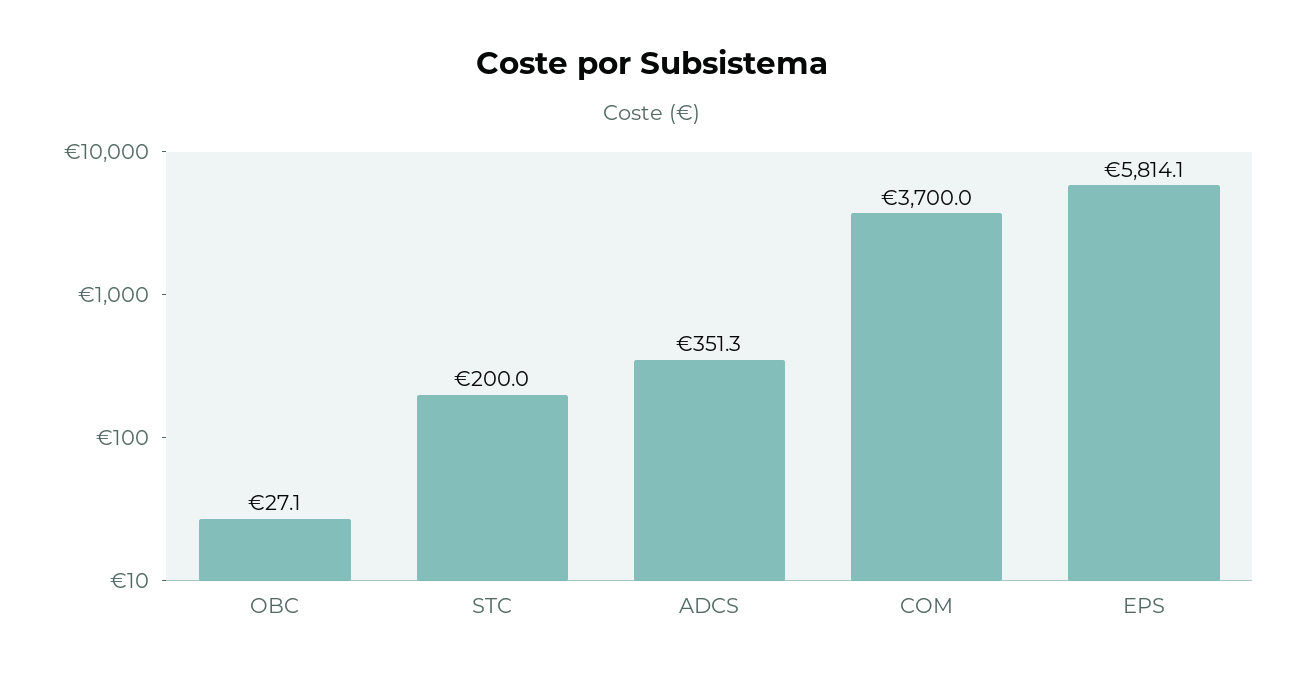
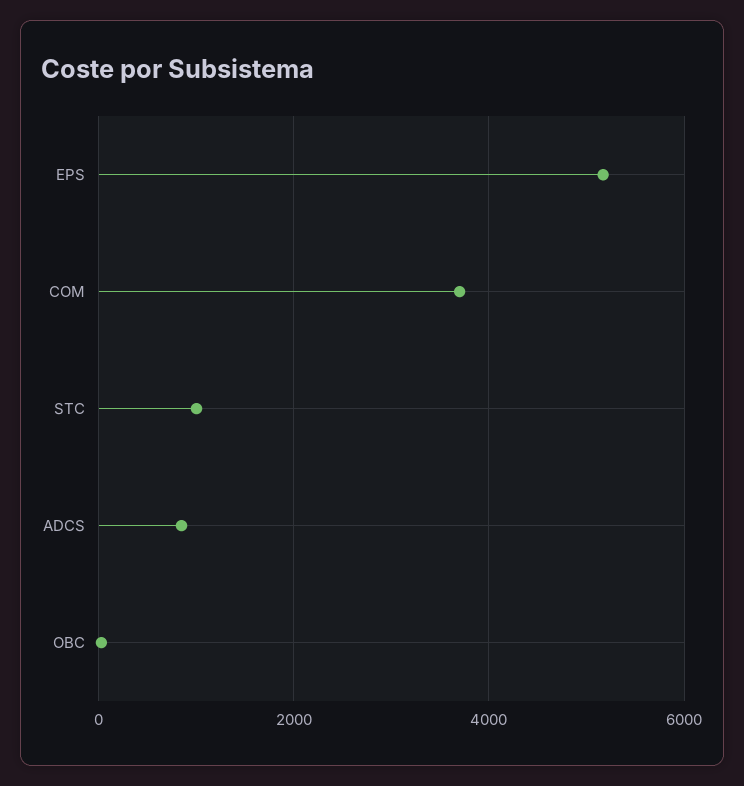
STC: 200 -> 1000
ADCS: 351.3 -> 800
EPS: 5814.1 -> 5200

